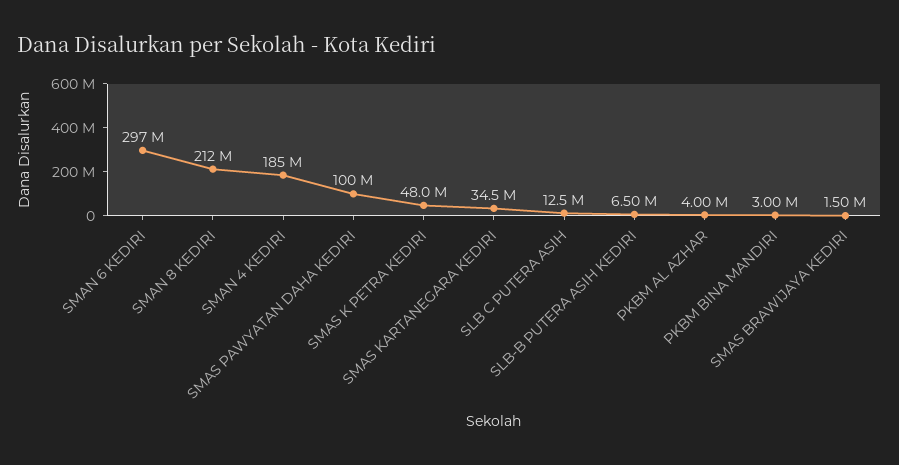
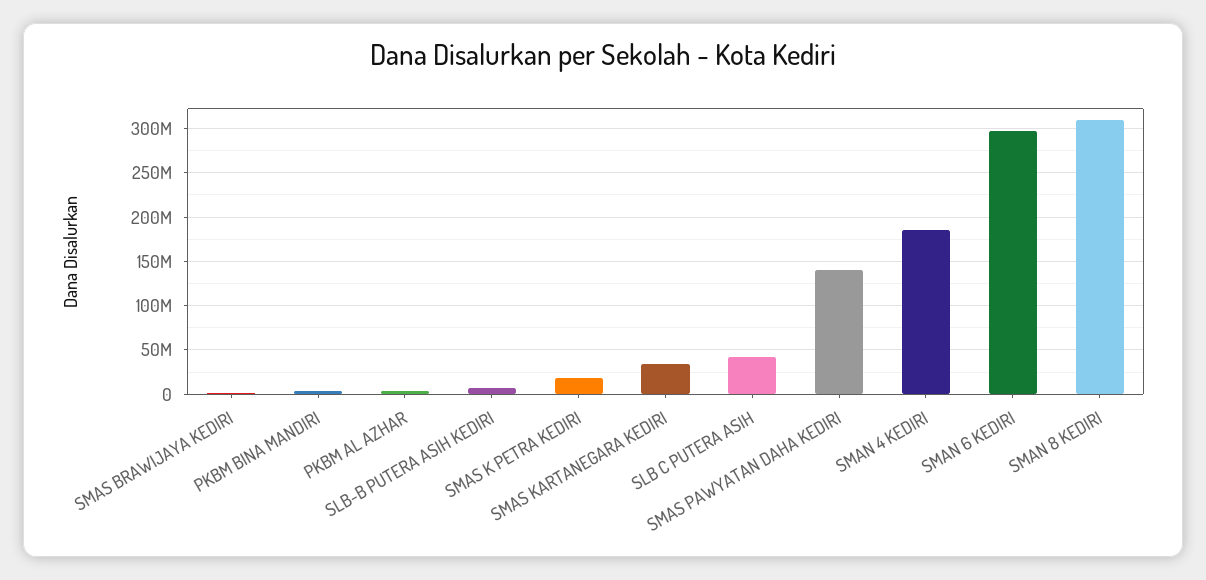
SMAN 8 KEDIRI: 212000000 -> 310000000
SMAS PAWYATAN DAHA KEDIRI: 100000000 -> 140000000
SMAS K PETRA KEDIRI: 48000000 -> 20000000
SLB C PUTERA ASIH: 12500000 -> 40000000

